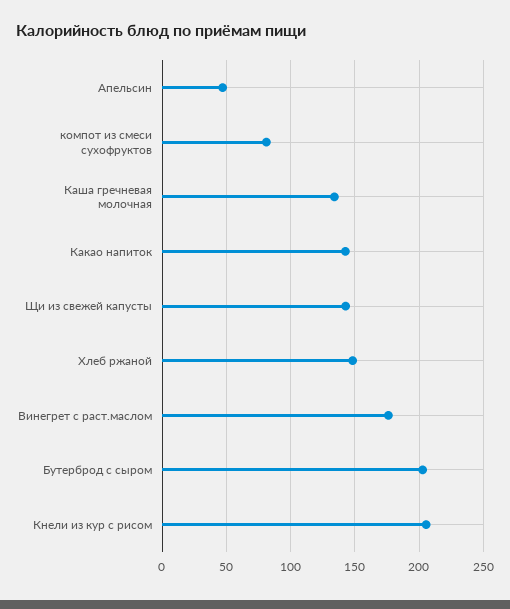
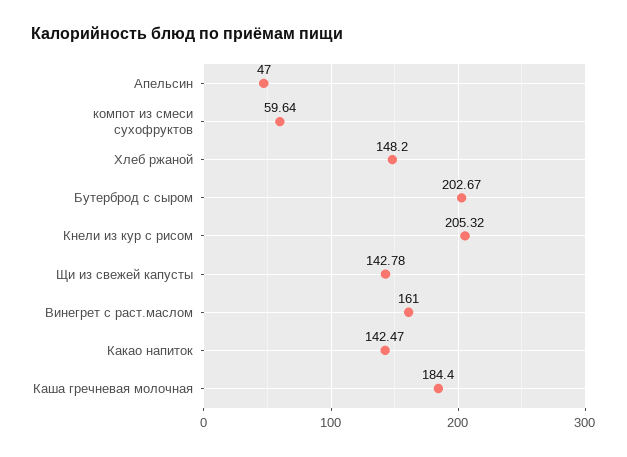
компот из смеси сухофруктов: 80 -> 59.64
Каша гречневая молочная: 135 -> 184.4
Винегрет с раст.маслом: 175 -> 161

